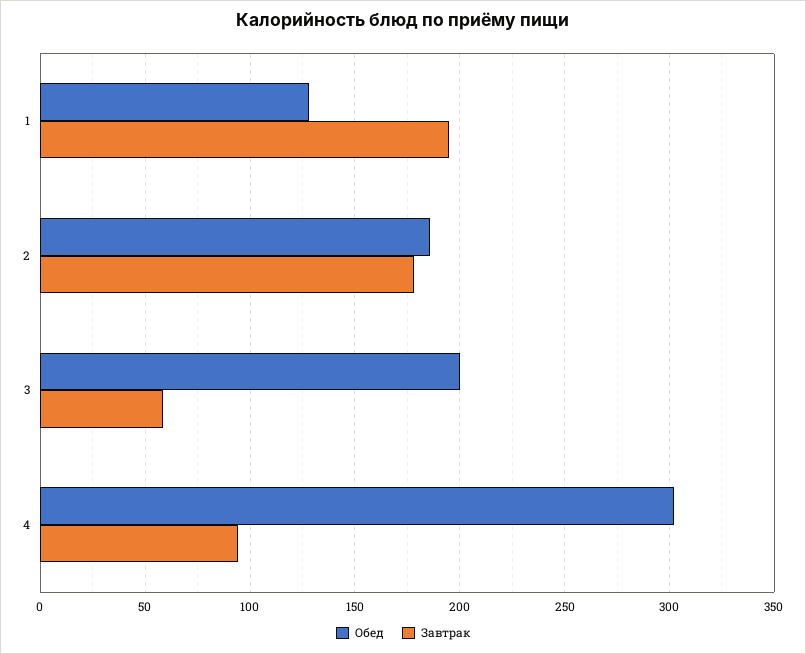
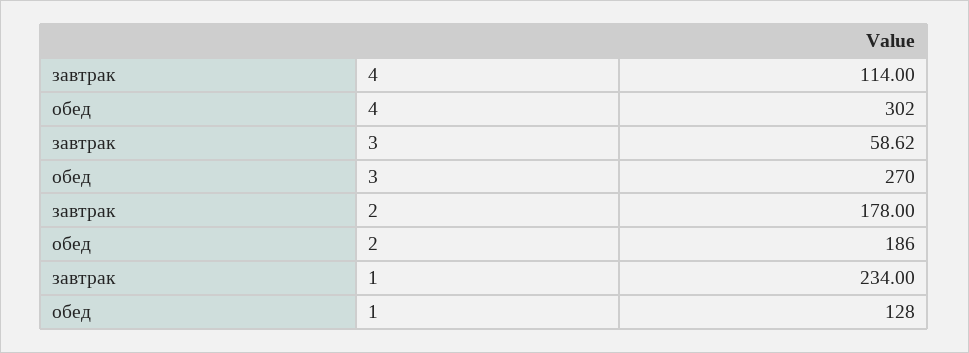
Завтрак, 1: 195 -> 234
Обед, 3: 200 -> 270
Завтрак, 4: 95 -> 114

